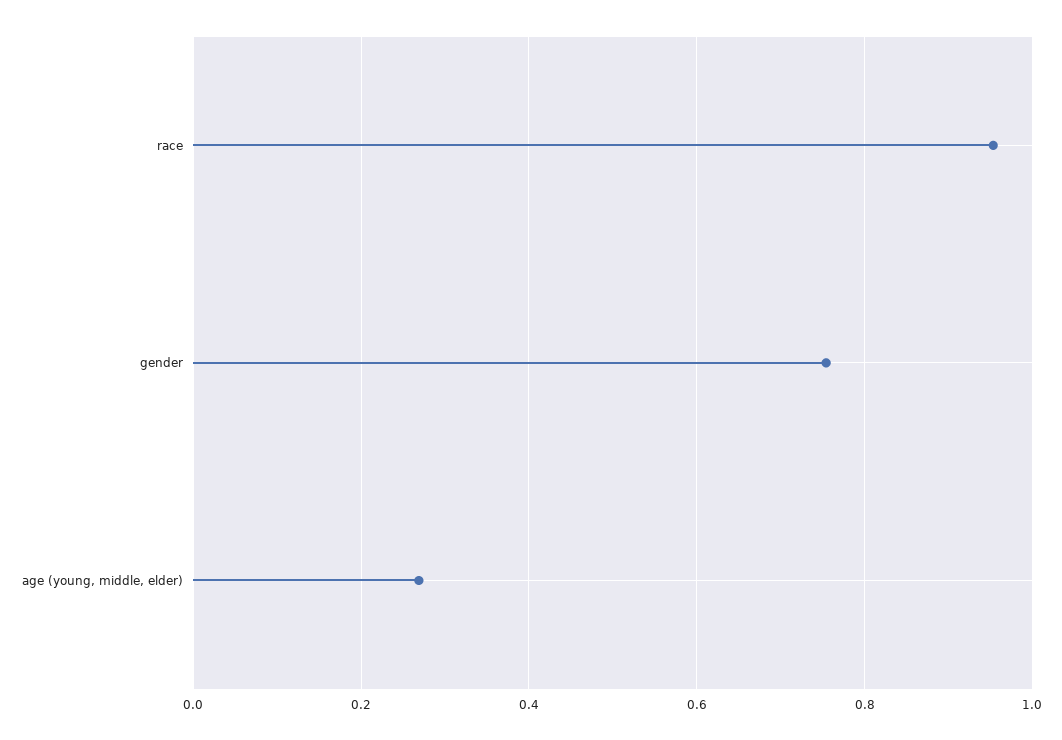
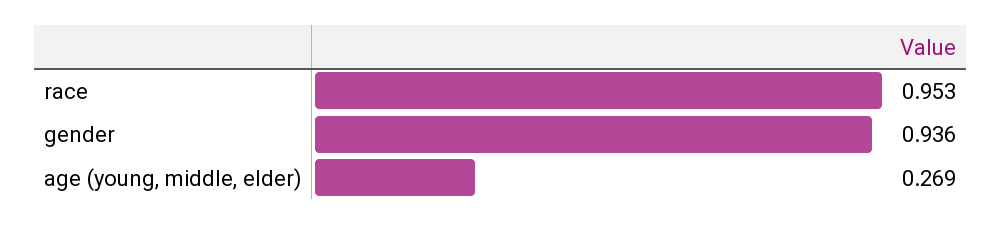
gender: 0.76 -> 0.936

